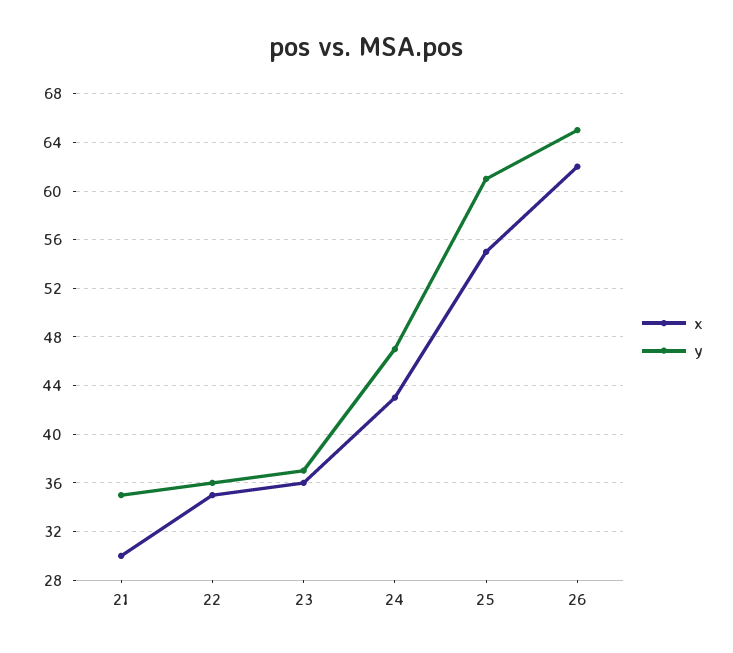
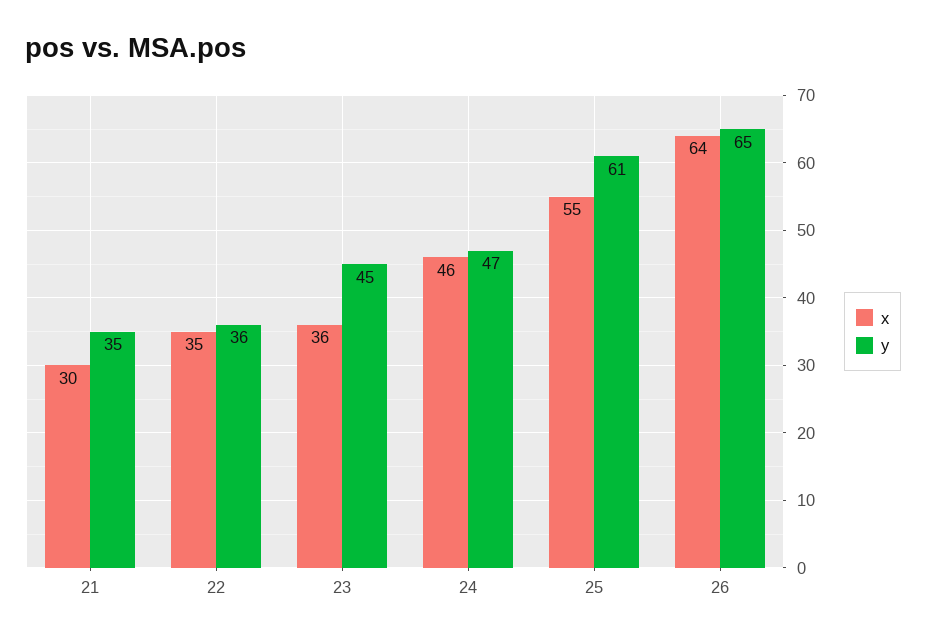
y, 23: 37 -> 45
x, 24: 43 -> 46
x, 26: 62 -> 64

